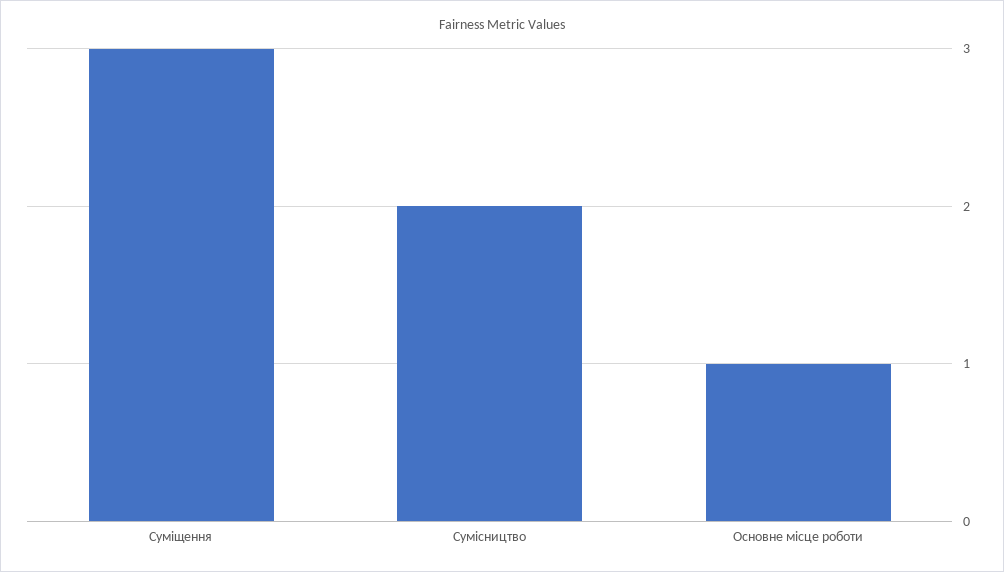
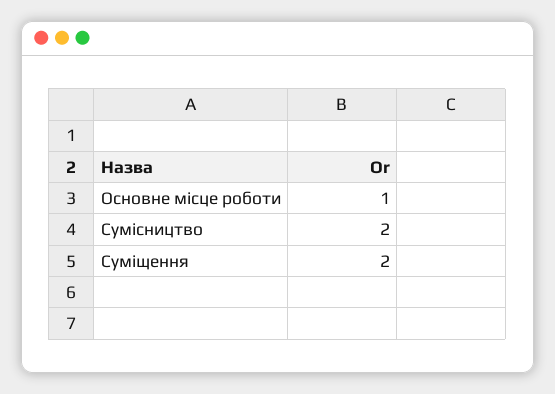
Суміщення: 3 -> 2

